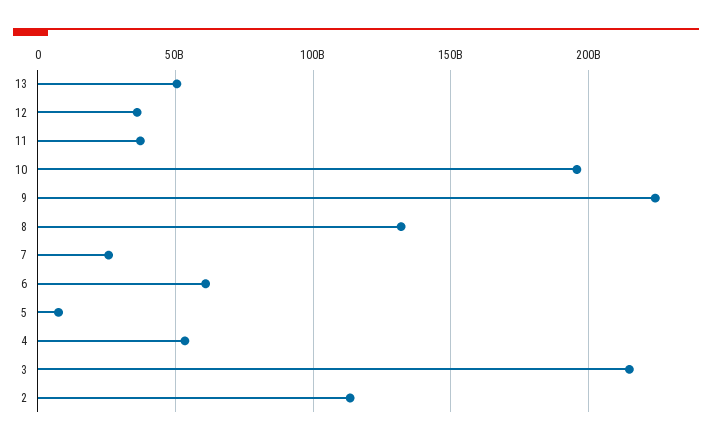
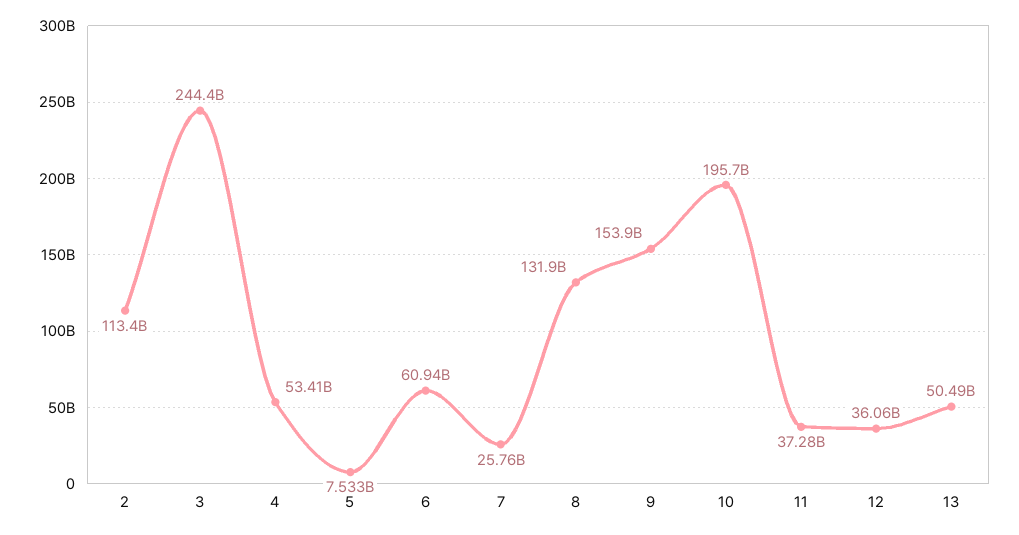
9: 225000000000 -> 153900000000
3: 215000000000 -> 244400000000

